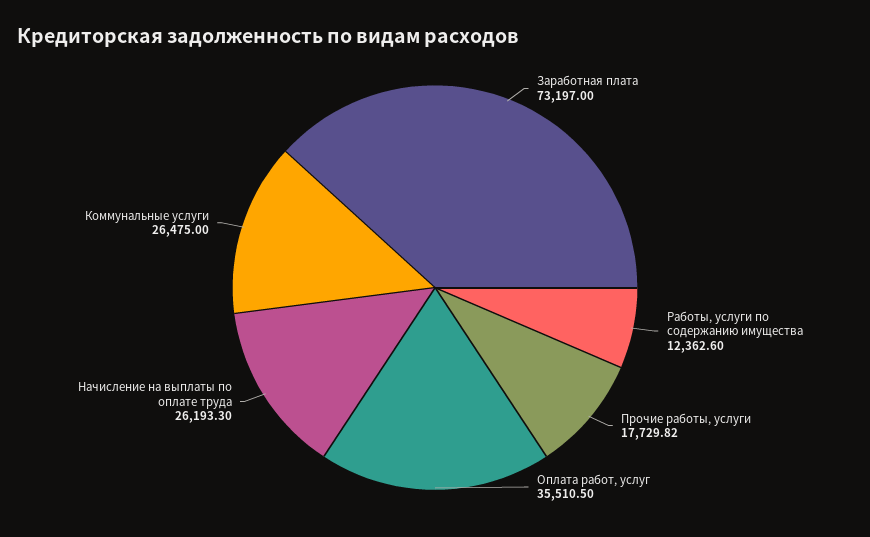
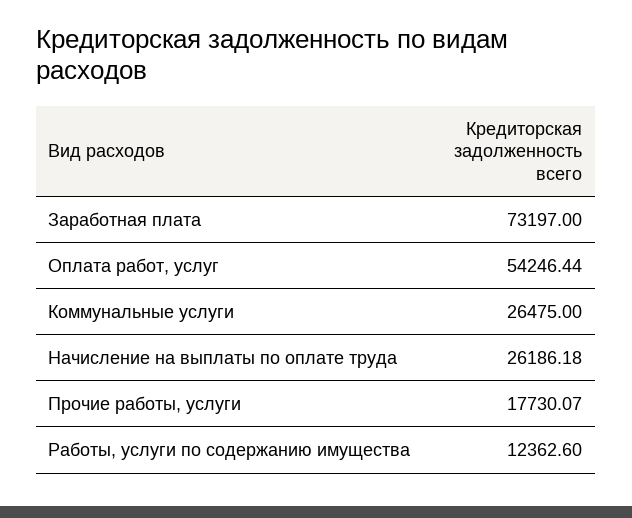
Прочие работы, услуги: 17729.82 -> 17730.07
Оплата работ, услуг: 35510.5 -> 54246.44
Начисление на выплаты по оплате труда: 26193.3 -> 26186.18

